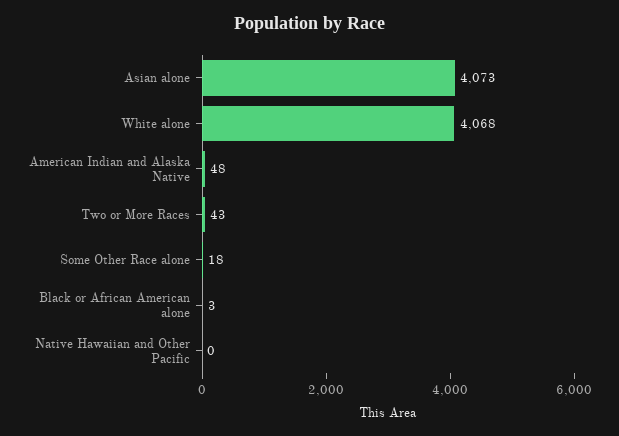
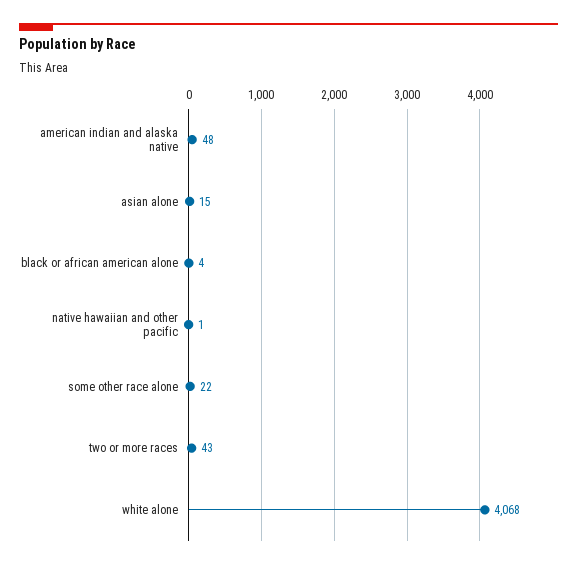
Asian alone: 4073 -> 15
Some Other Race alone: 18 -> 22
Black or African American alone: 3 -> 4
Native Hawaiian and Other Pacific: 0 -> 1

